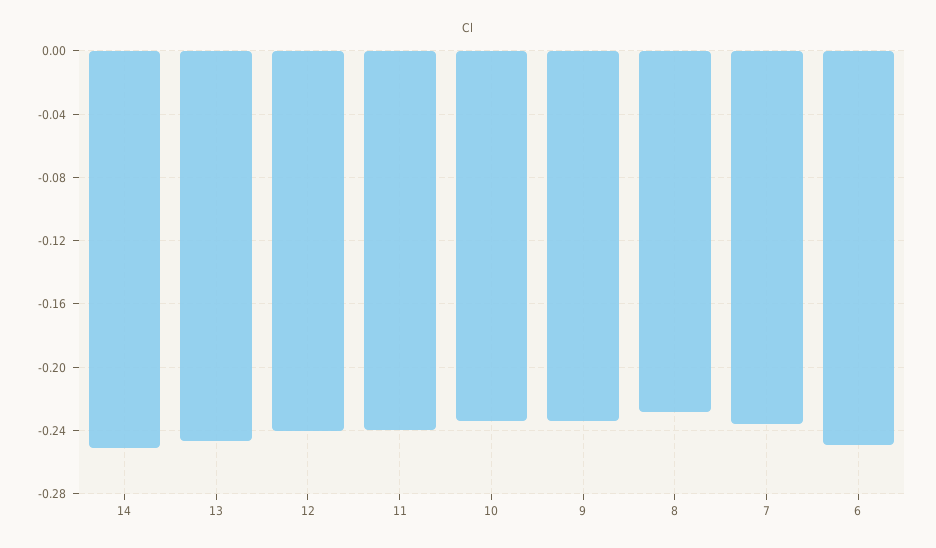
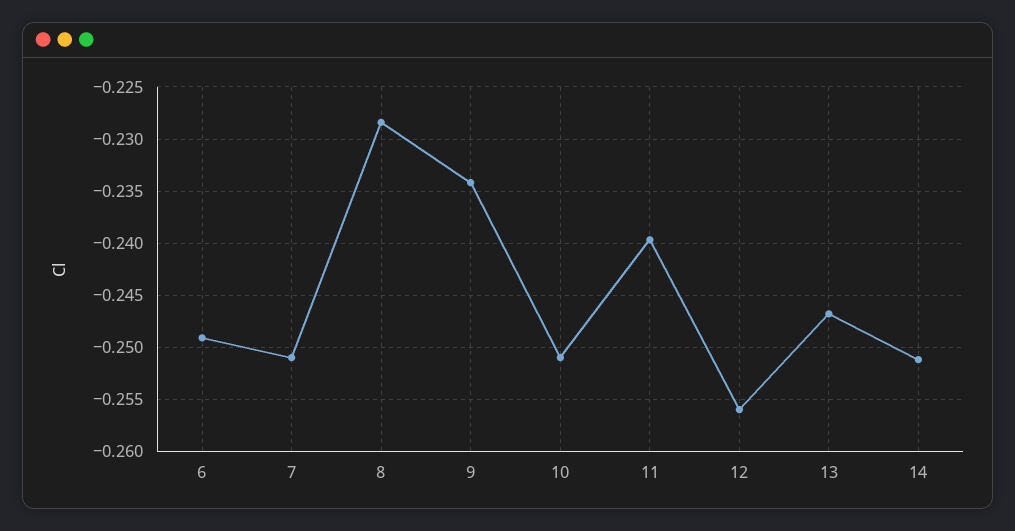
12: -0.24 -> -0.256
10: -0.235 -> -0.251
7: -0.235 -> -0.251

